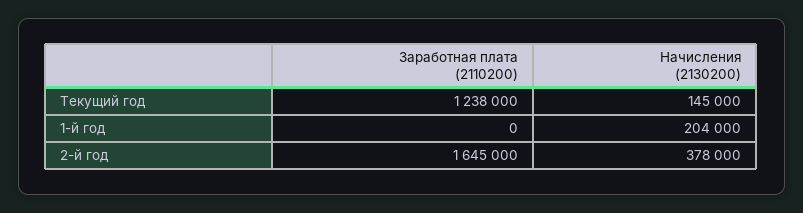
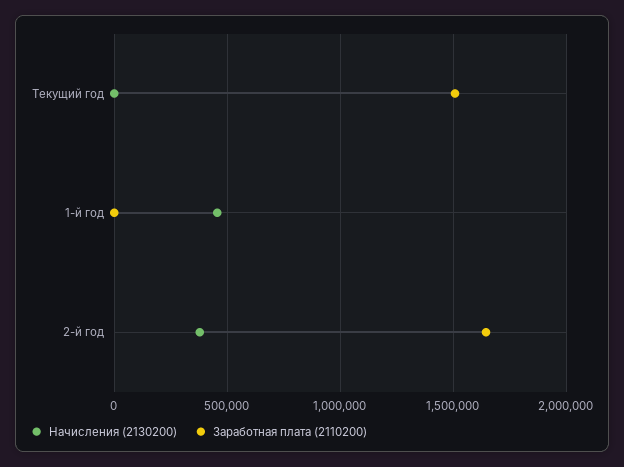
Заработная плата (2110200), Текущий год: 1238000 -> 1500000
Начисления (2130200), Текущий год: 145000 -> 0
Начисления (2130200), 1-й год: 204000 -> 450000

